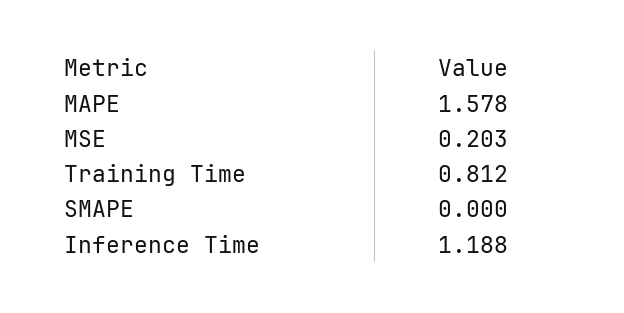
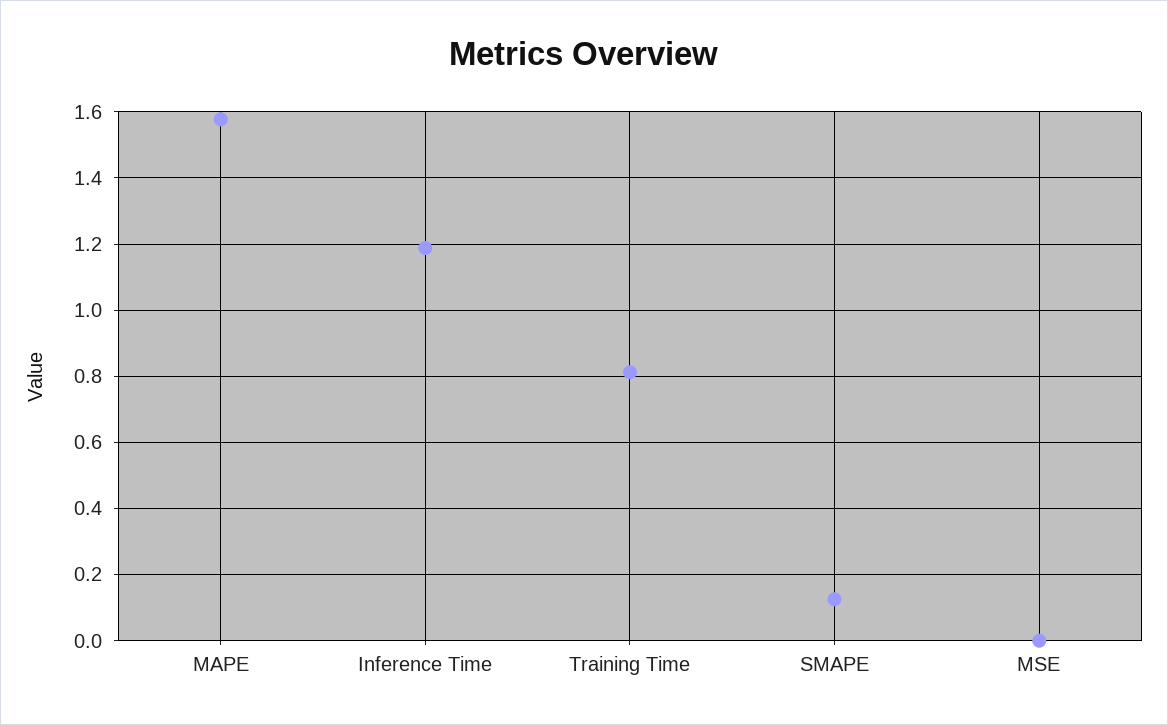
MSE: 0.203 -> 0
SMAPE: 0 -> 0.12

